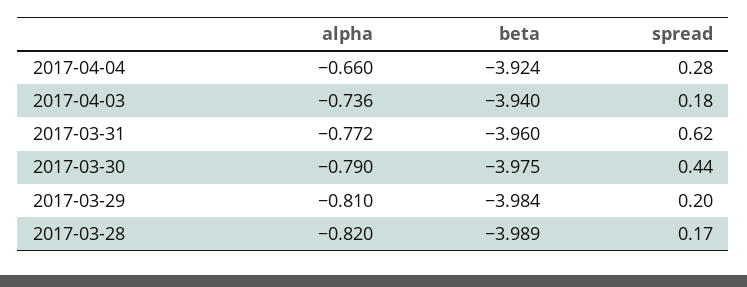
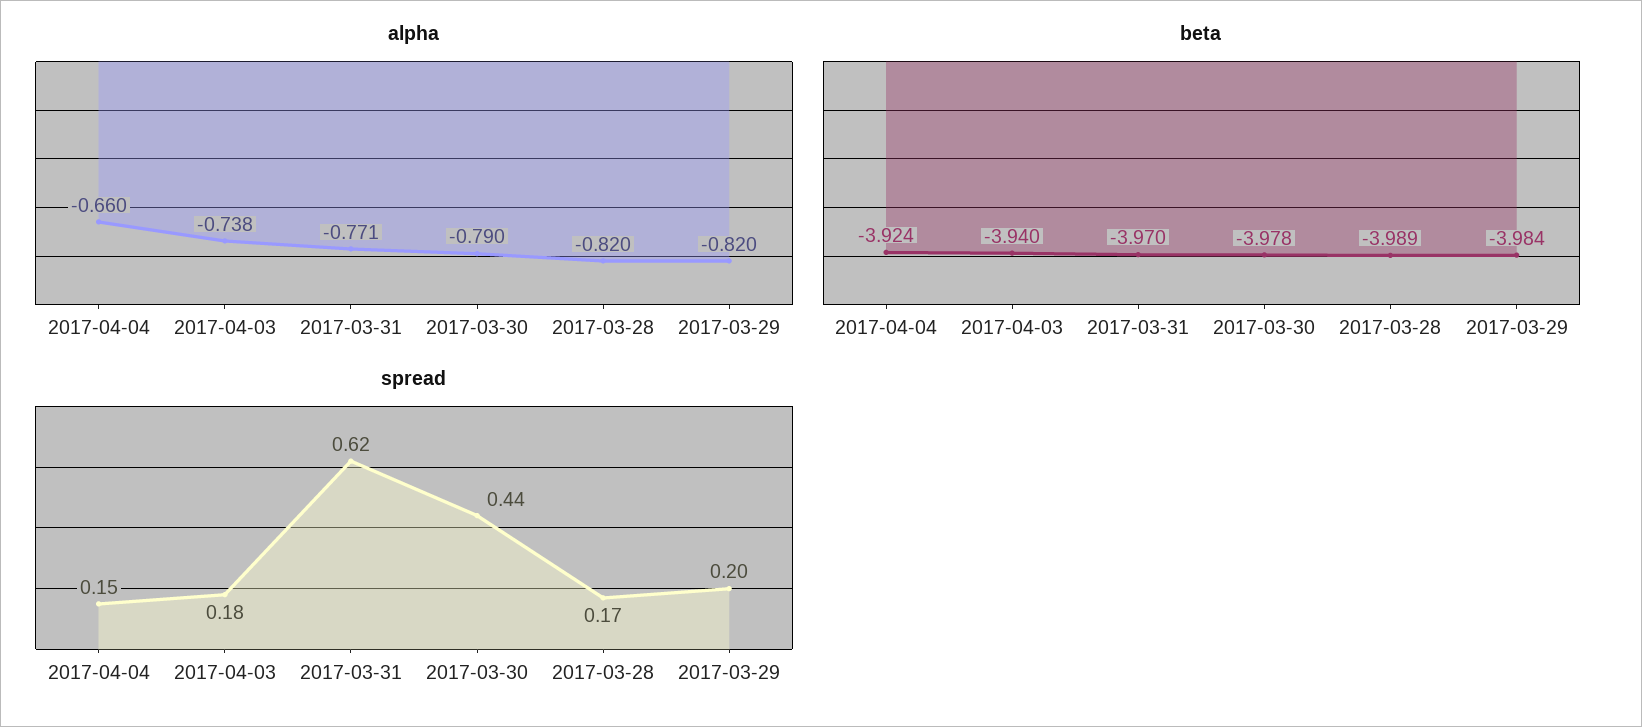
spread, 2017-04-04: 0.28 -> 0.15
alpha, 2017-04-03: -0.736 -> -0.738
alpha, 2017-03-31: -0.772 -> -0.771
beta, 2017-03-31: -3.96 -> -3.97
beta, 2017-03-30: -3.975 -> -3.978
alpha, 2017-03-29: -0.81 -> -0.82

